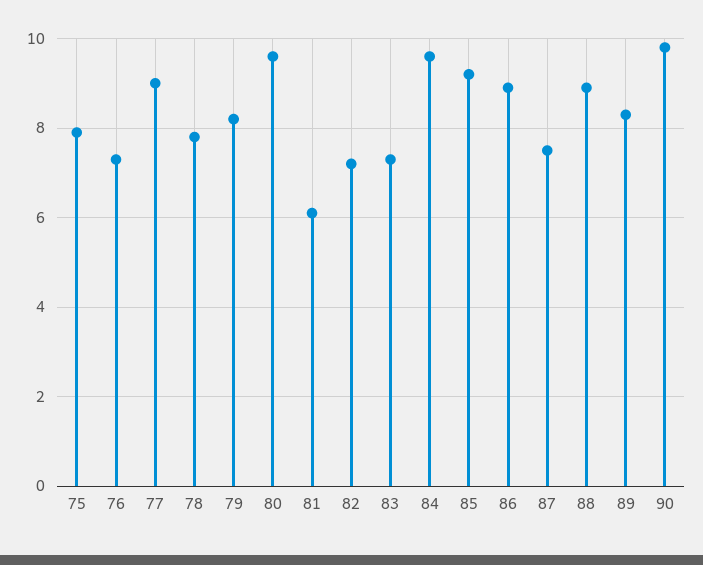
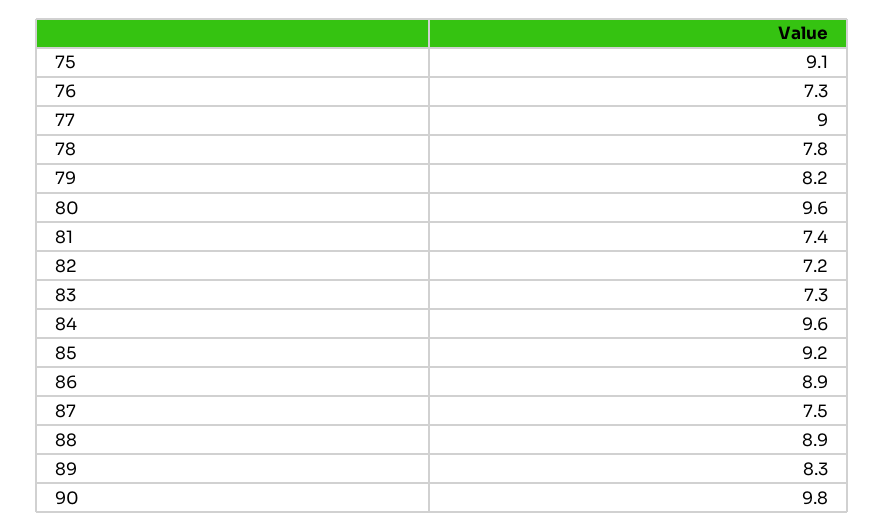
75: 8 -> 9.1
81: 6 -> 7.4

